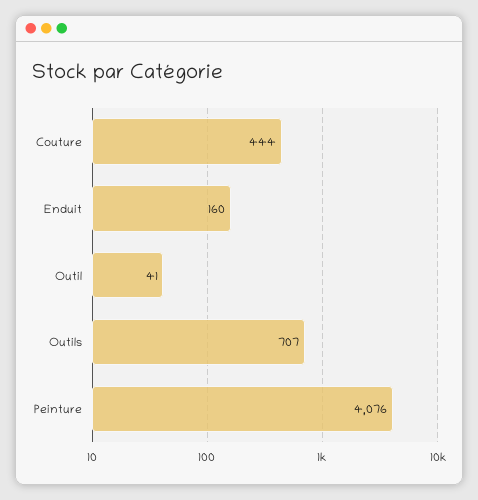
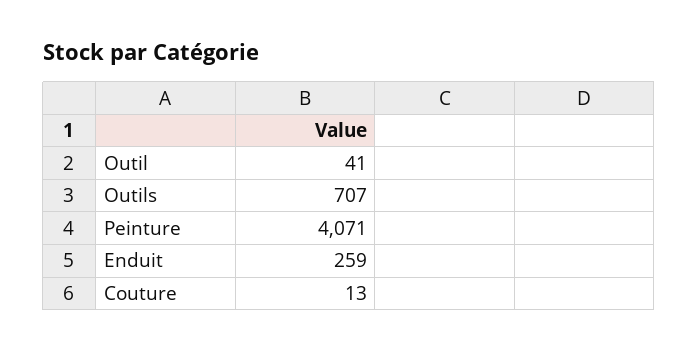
Couture: 444 -> 13
Enduit: 160 -> 259
Peinture: 4076 -> 4071

